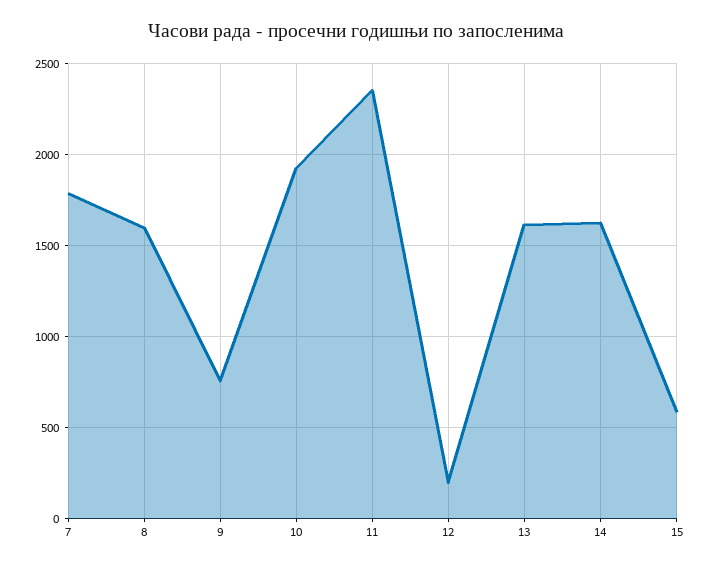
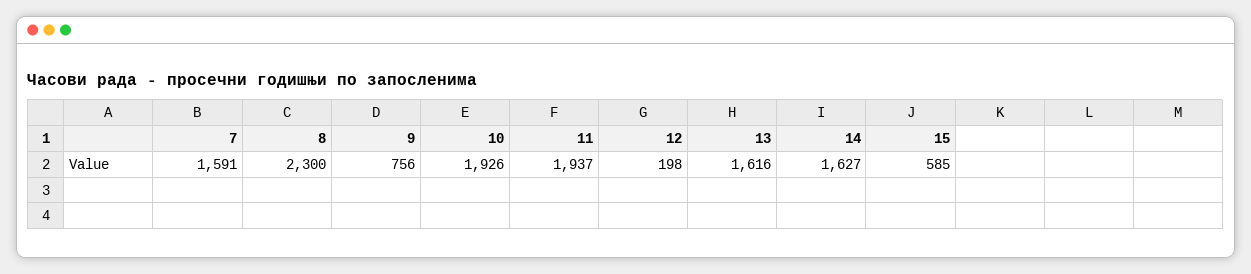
7: 1800 -> 1591
8: 1600 -> 2300
11: 2350 -> 1937

